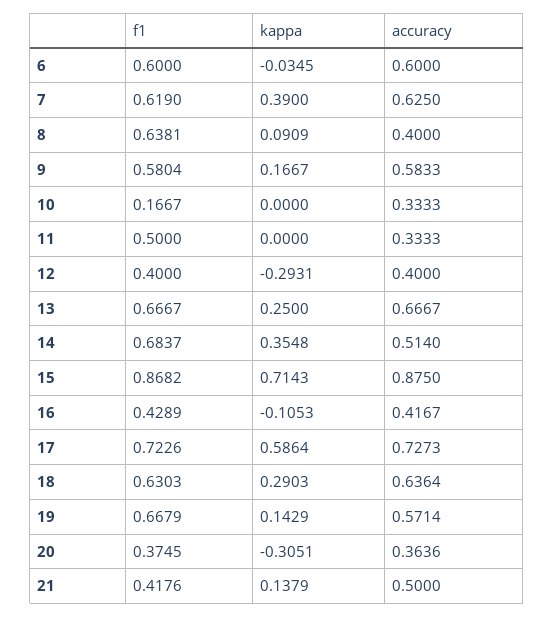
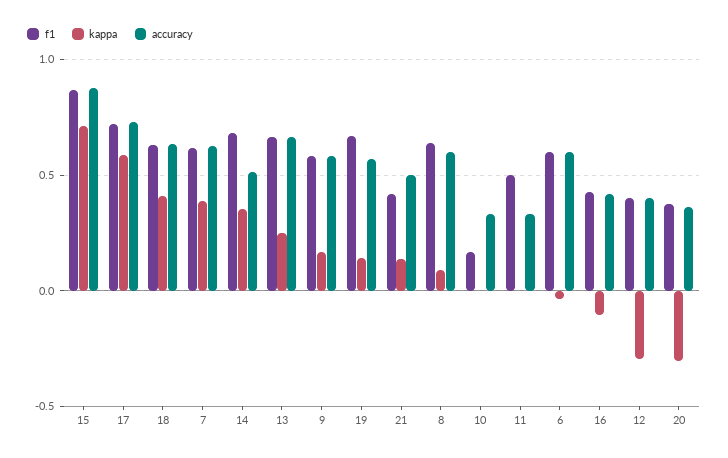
accuracy, 8: 0.4 -> 0.6
kappa, 18: 0.2903 -> 0.4

